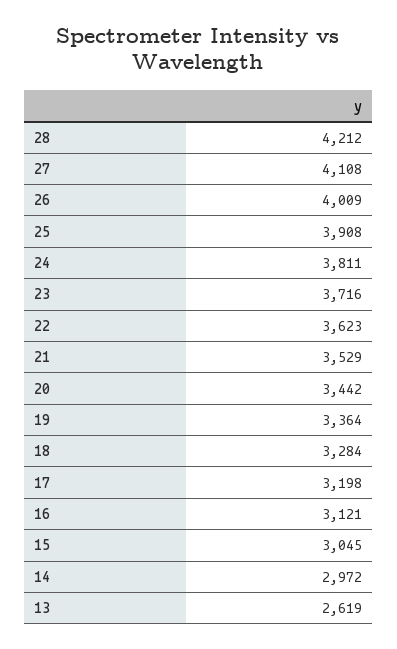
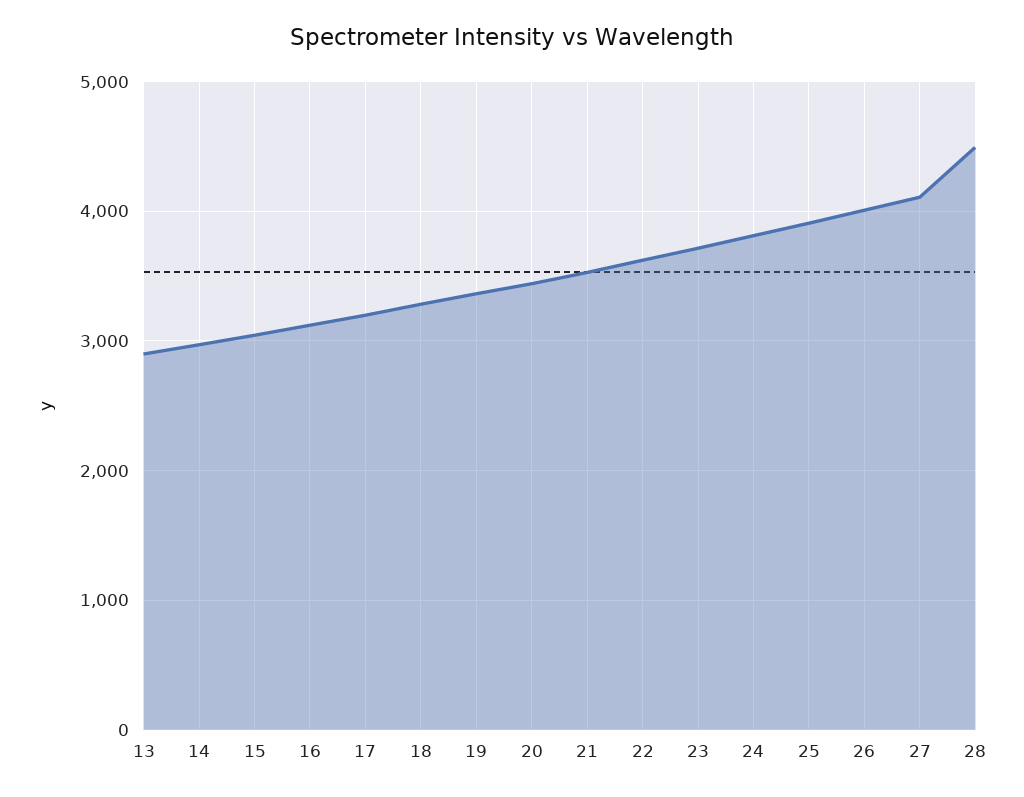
28: 4212 -> 4500
13: 2619 -> 2900

